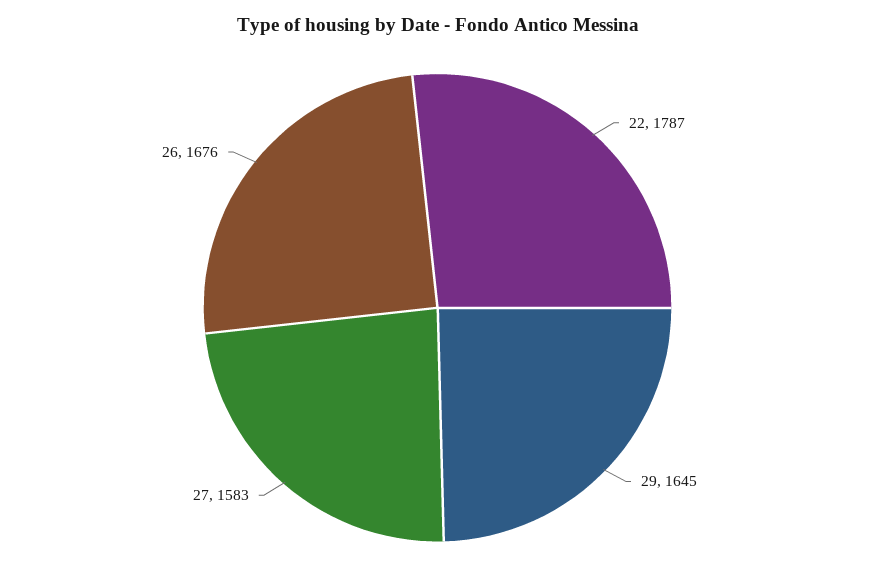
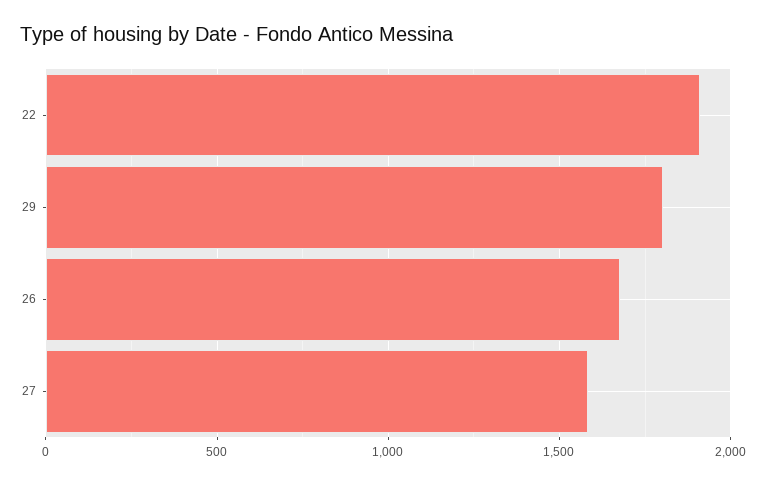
22: 1787 -> 1900
29: 1645 -> 1800

